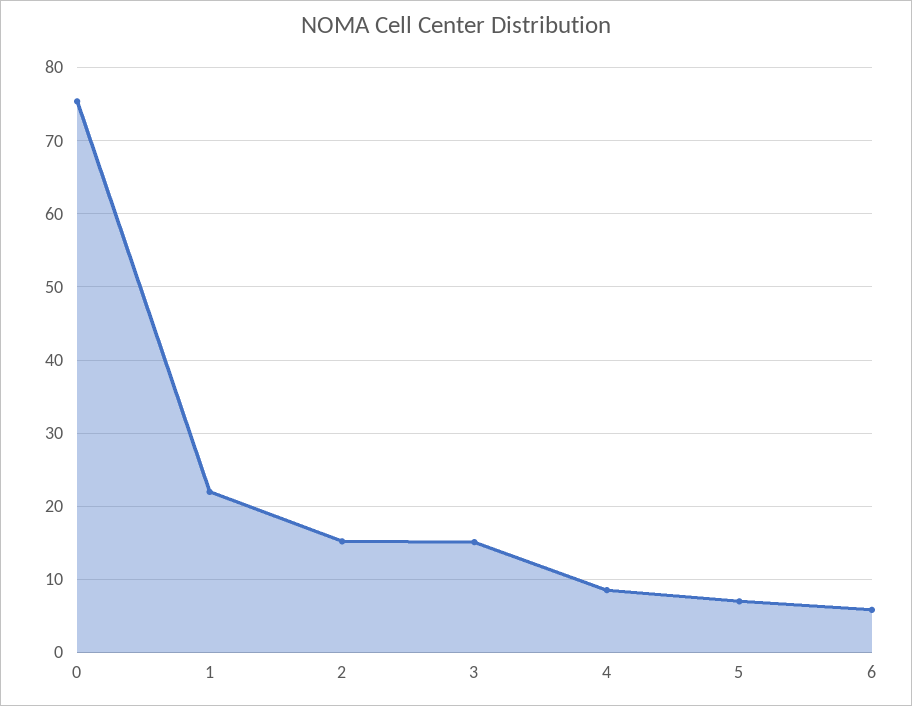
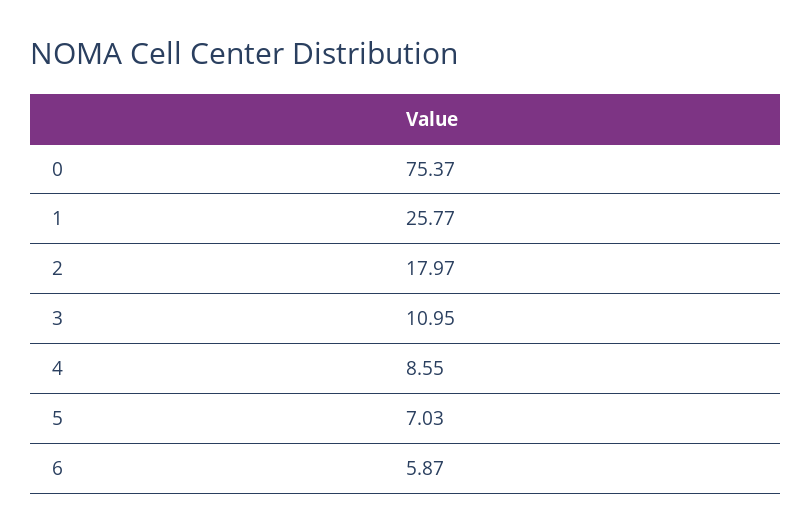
1: 22 -> 25.77
2: 15 -> 17.97
3: 15 -> 10.95

